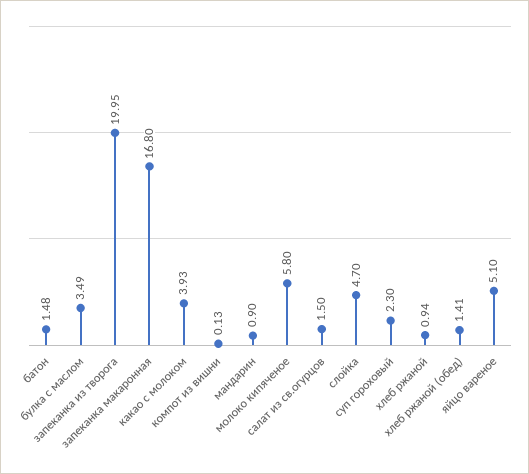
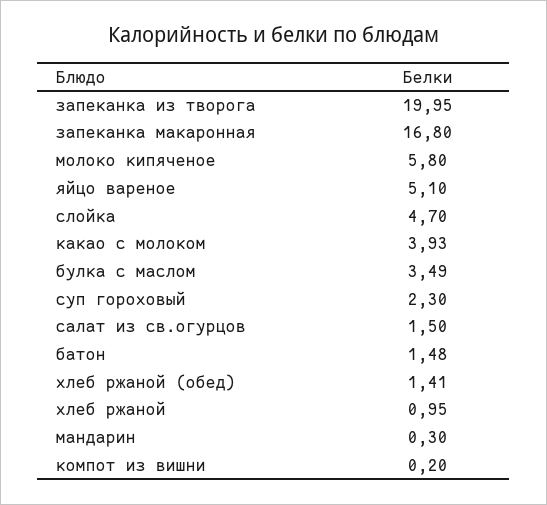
компот из вишни: 0.13 -> 0.2
мандарин: 0.9 -> 0.3
хлеб ржаной: 0.94 -> 0.95

